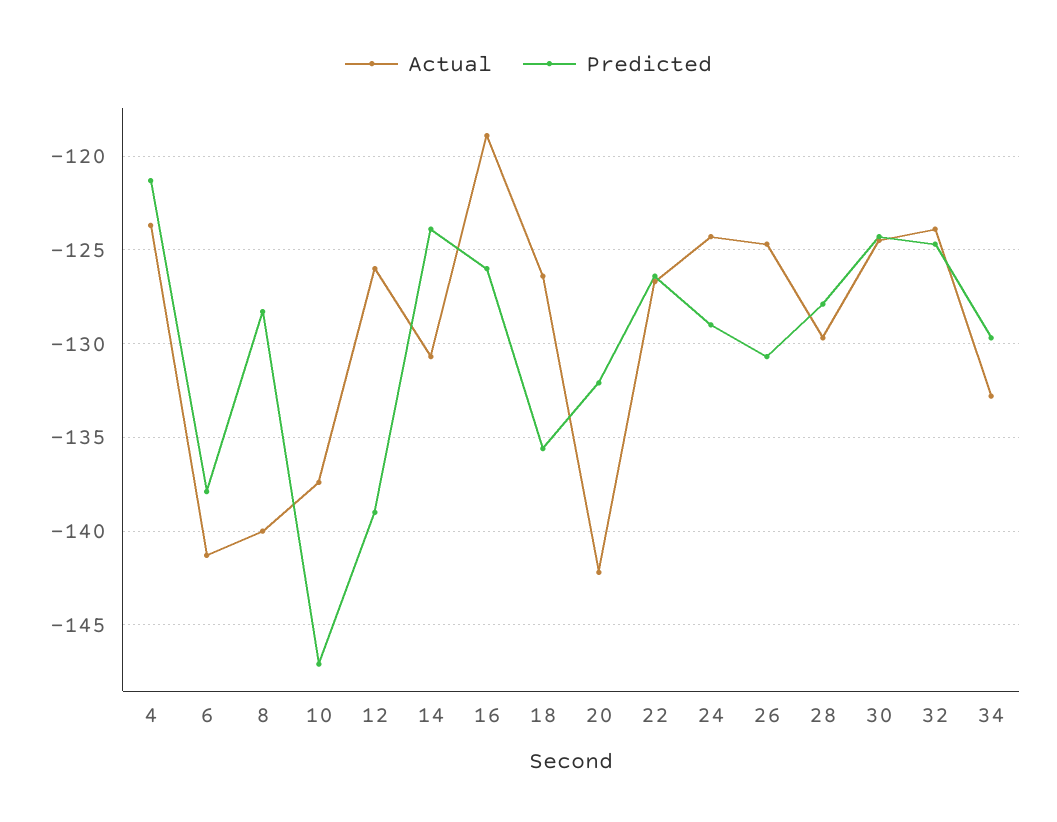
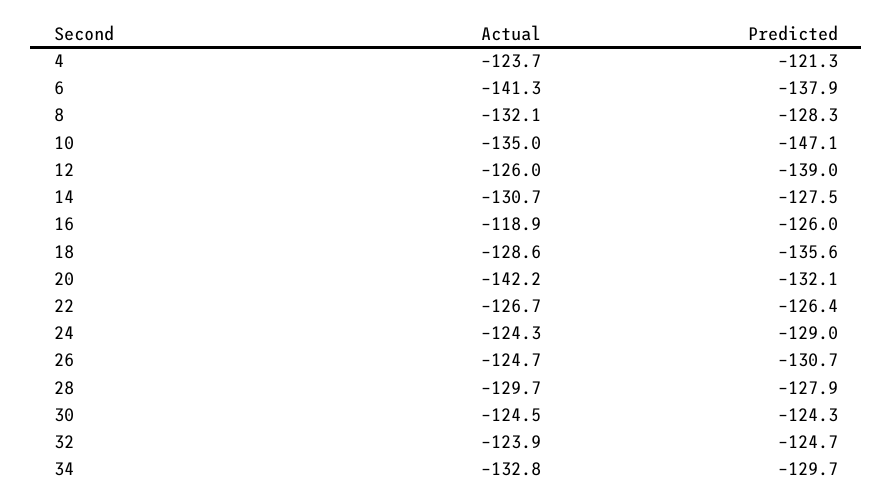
Actual, 8: -140 -> -132.1
Actual, 10: -137.5 -> -135
Predicted, 14: -124 -> -127.5
Actual, 18: -126.5 -> -128.6

